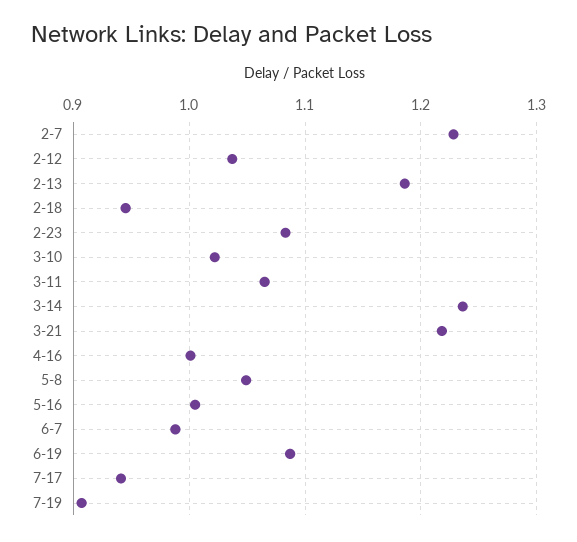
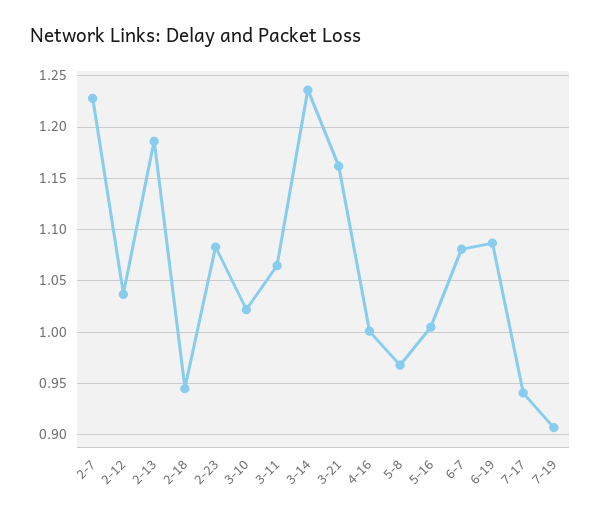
3-21: 1.22 -> 1.16
5-8: 1.05 -> 0.97
6-7: 0.99 -> 1.08

